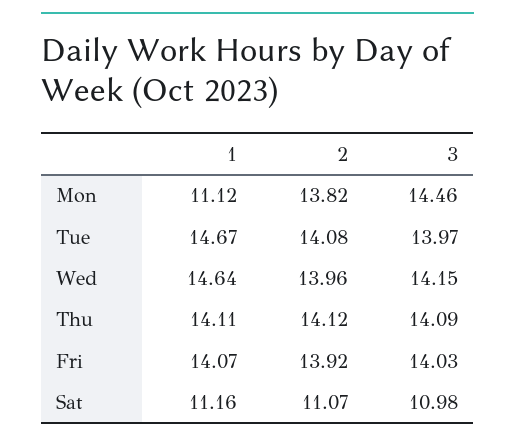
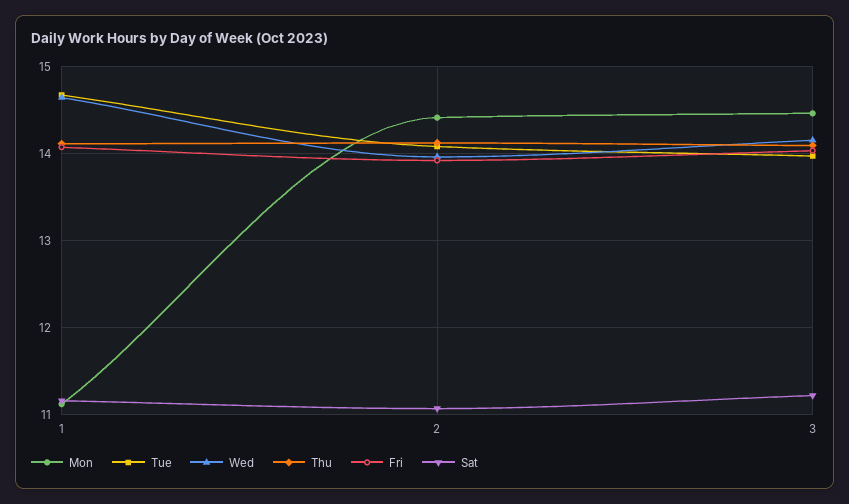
Mon, 2: 13.82 -> 14.4
Sat, 3: 10.98 -> 11.2

